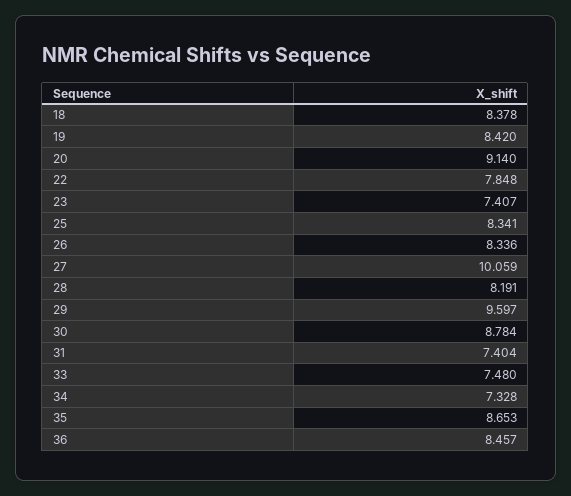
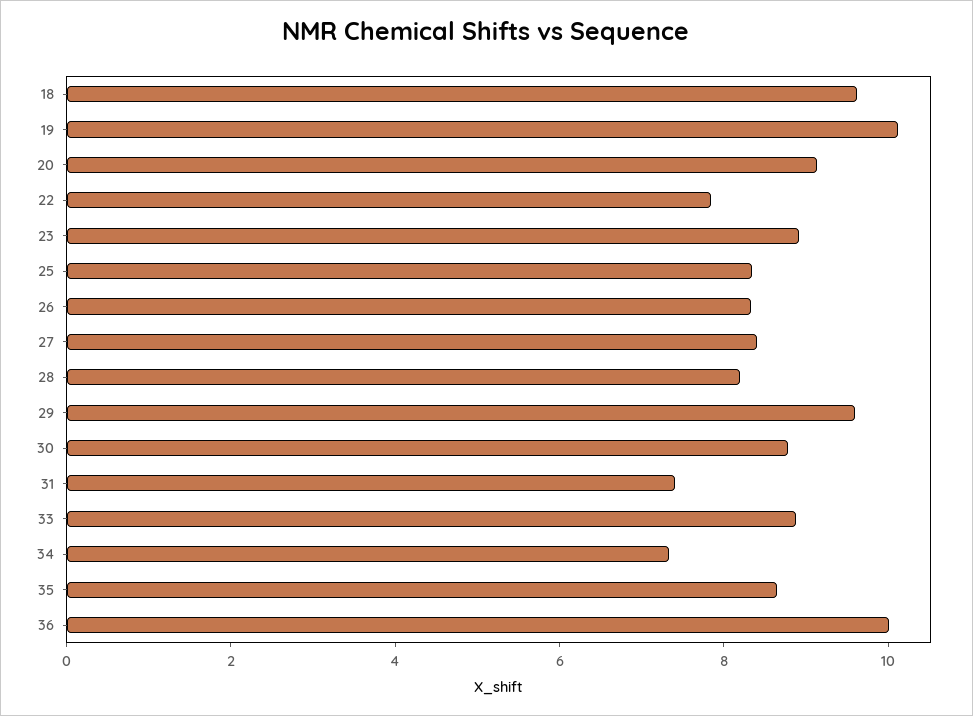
18: 8.378 -> 9.5
19: 8.42 -> 10
23: 7.407 -> 9
27: 10.059 -> 8.5
33: 7.48 -> 9
36: 8.457 -> 10

